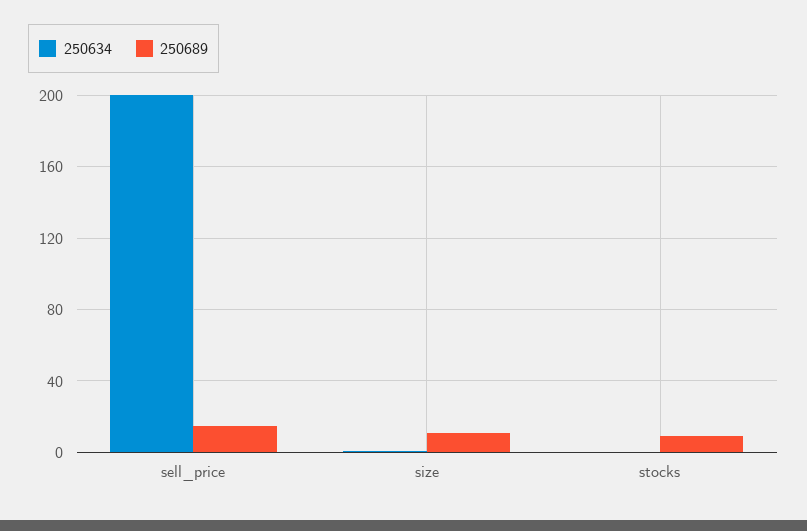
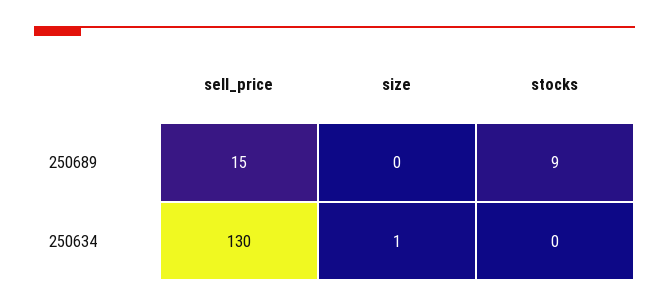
250634, sell_price: 200 -> 130
250689, size: 10 -> 0

